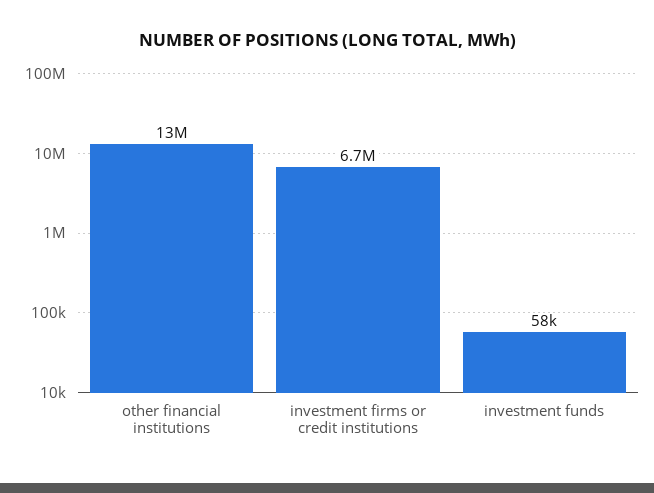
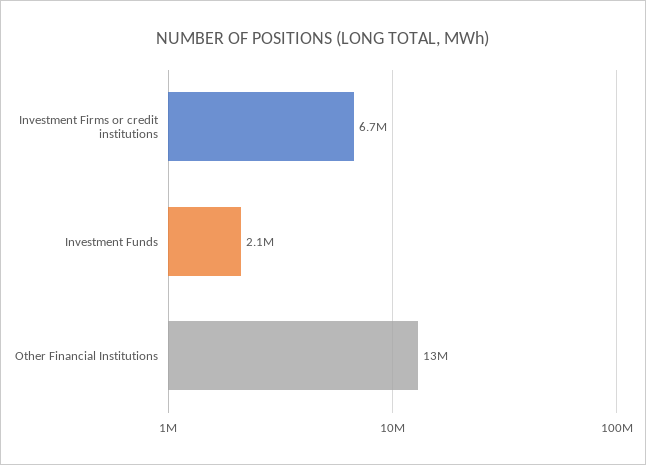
investment funds: 58000 -> 2100000

